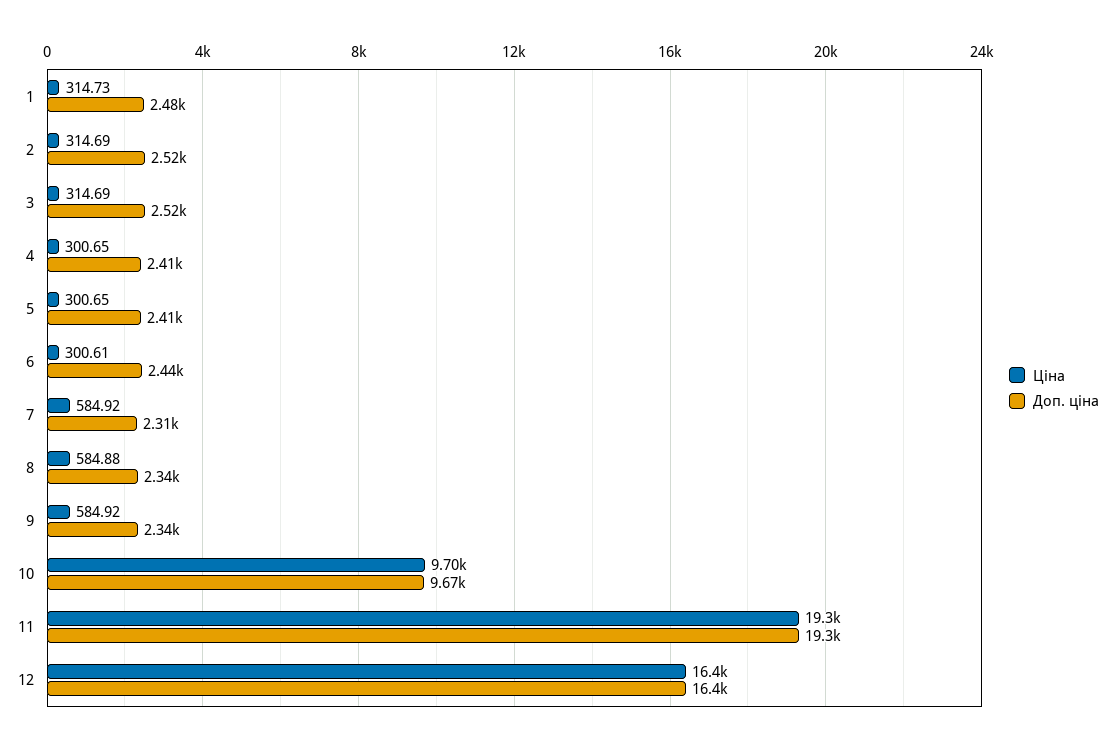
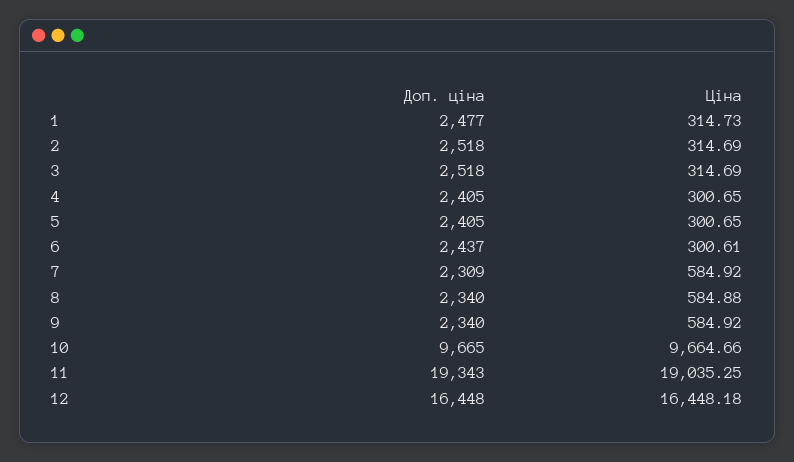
Ціна, 10: 9700 -> 9664.66
Ціна, 11: 19300 -> 19035.25

